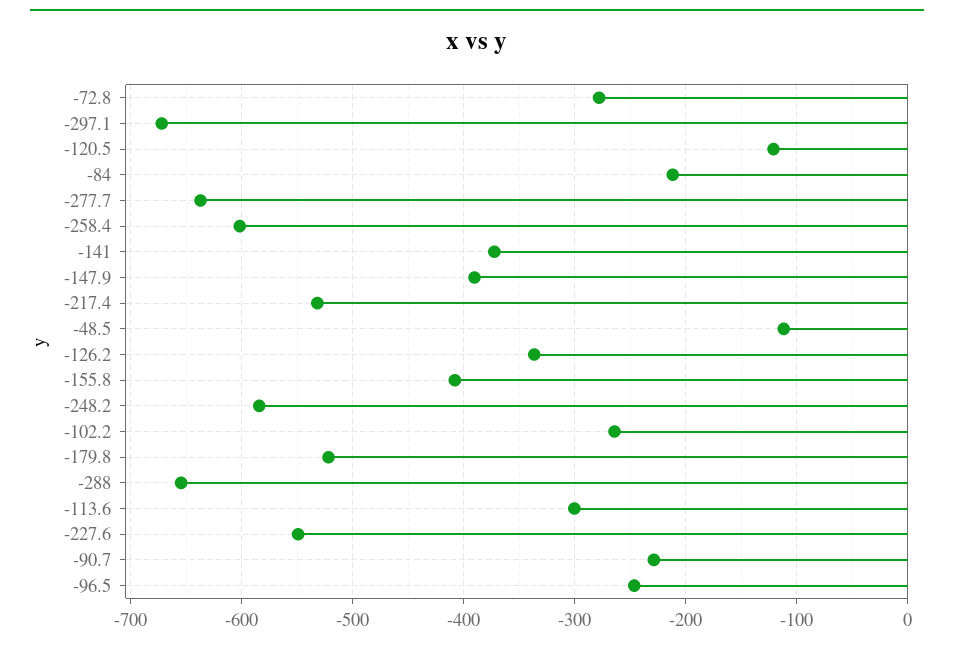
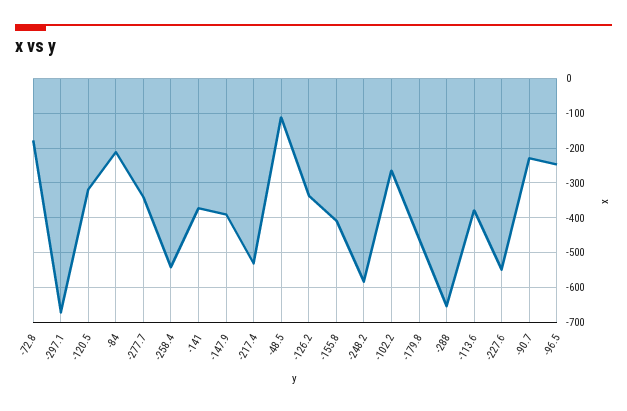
-72.8: -280 -> -180
-120.5: -120 -> -320
-277.7: -640 -> -340
-258.4: -600 -> -540
-179.8: -520 -> -460
-113.6: -300 -> -380

